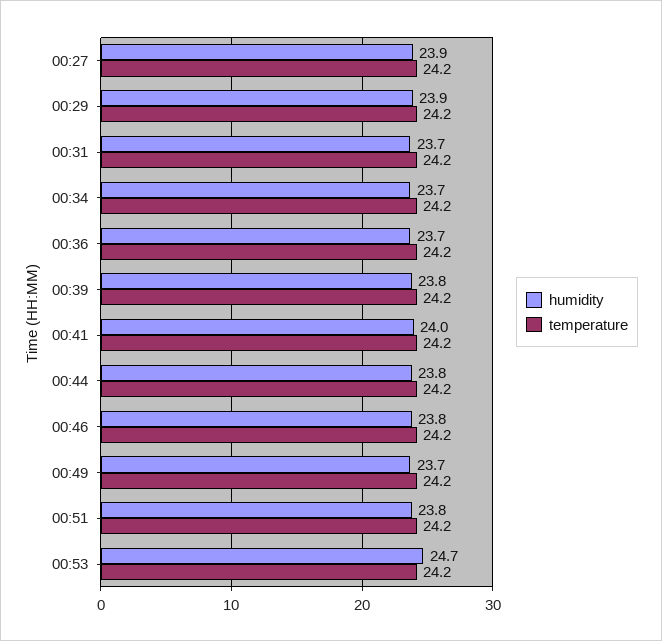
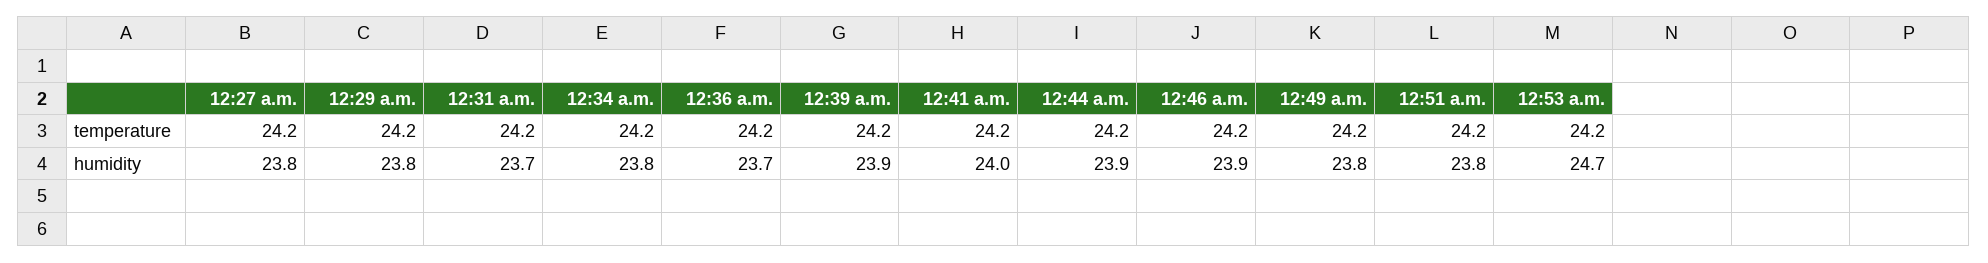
humidity, 00:27: 23.9 -> 23.8
humidity, 00:29: 23.9 -> 23.8
humidity, 00:34: 23.7 -> 23.8
humidity, 00:39: 23.8 -> 23.9
humidity, 00:44: 23.8 -> 23.9
humidity, 00:46: 23.8 -> 23.9
humidity, 00:49: 23.7 -> 23.8

